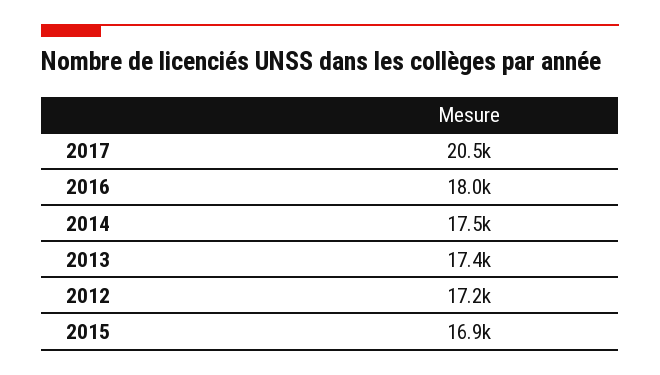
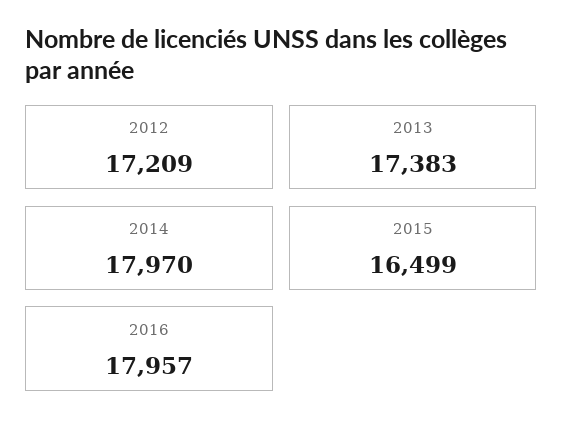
2017: 20500 -> none
2014: 17500 -> 17970
2015: 16900 -> 16499

